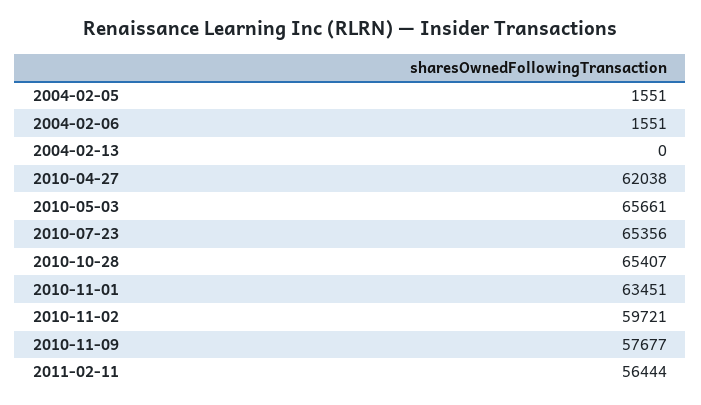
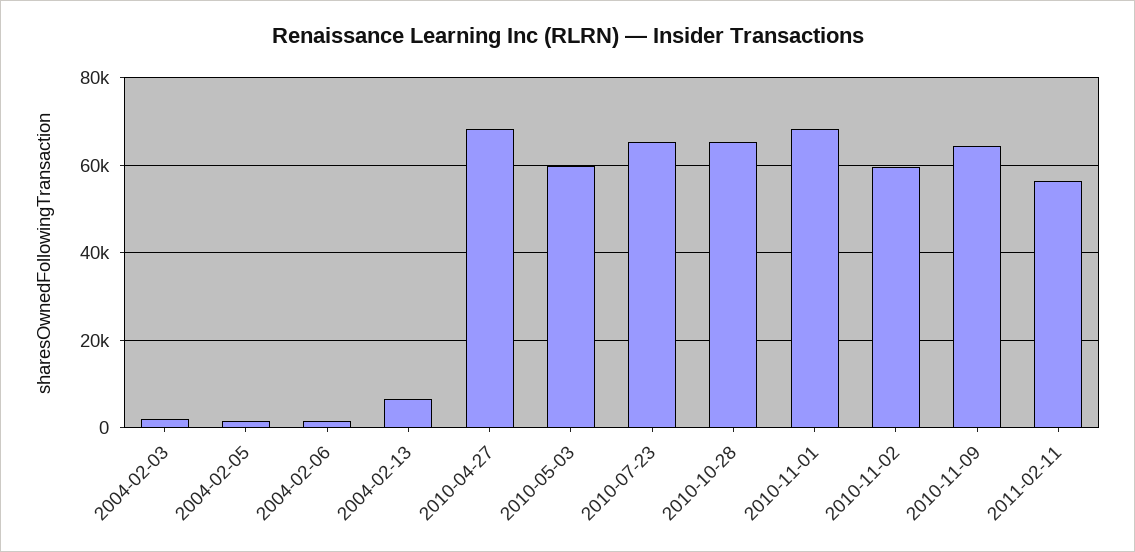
2004-02-13: 0 -> 6000
2010-04-27: 62038 -> 68000
2010-05-03: 65661 -> 60000
2010-11-01: 63451 -> 68000
2010-11-09: 57677 -> 64000
2004-02-03: none -> 2000

